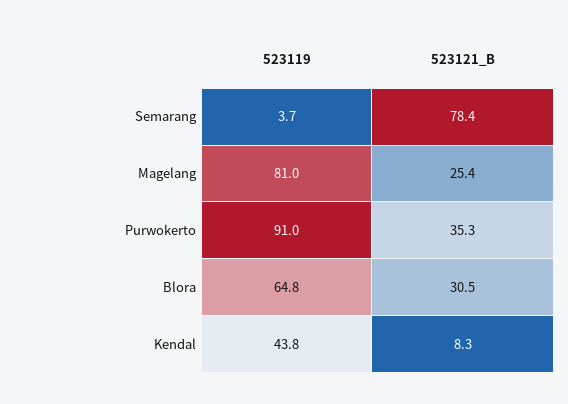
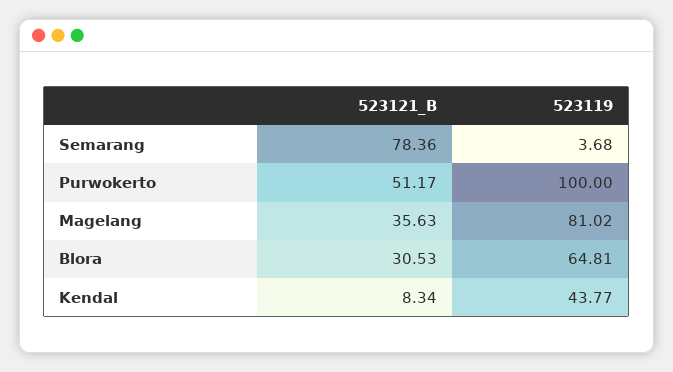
523121_B, Magelang: 25.4 -> 35.63
523119, Purwokerto: 91 -> 100
523121_B, Purwokerto: 35.3 -> 51.17

